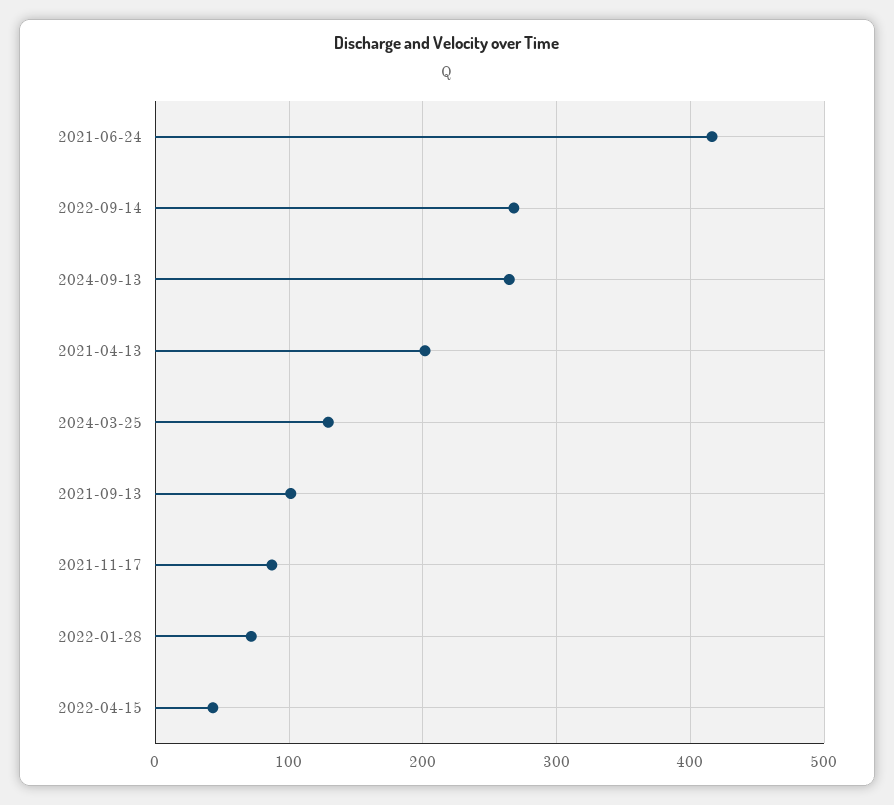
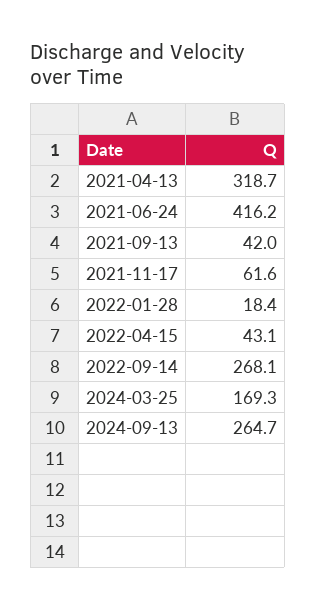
2021-04-13: 200 -> 318.7
2024-03-25: 130 -> 169.3
2021-09-13: 100 -> 42
2021-11-17: 90 -> 61.6
2022-01-28: 70 -> 18.4

